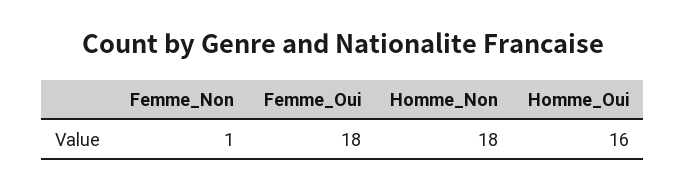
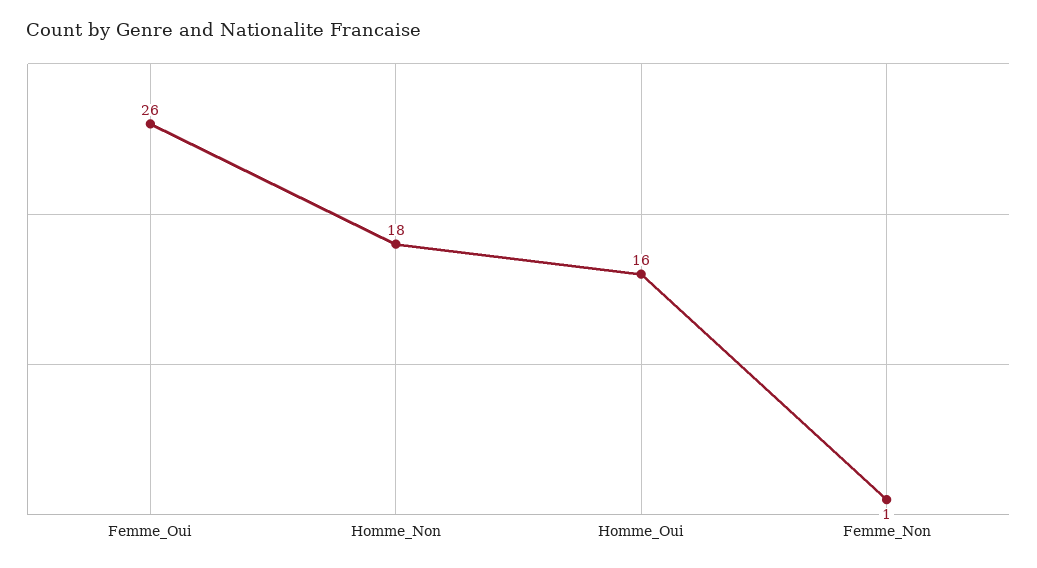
Femme_Oui: 18 -> 26

